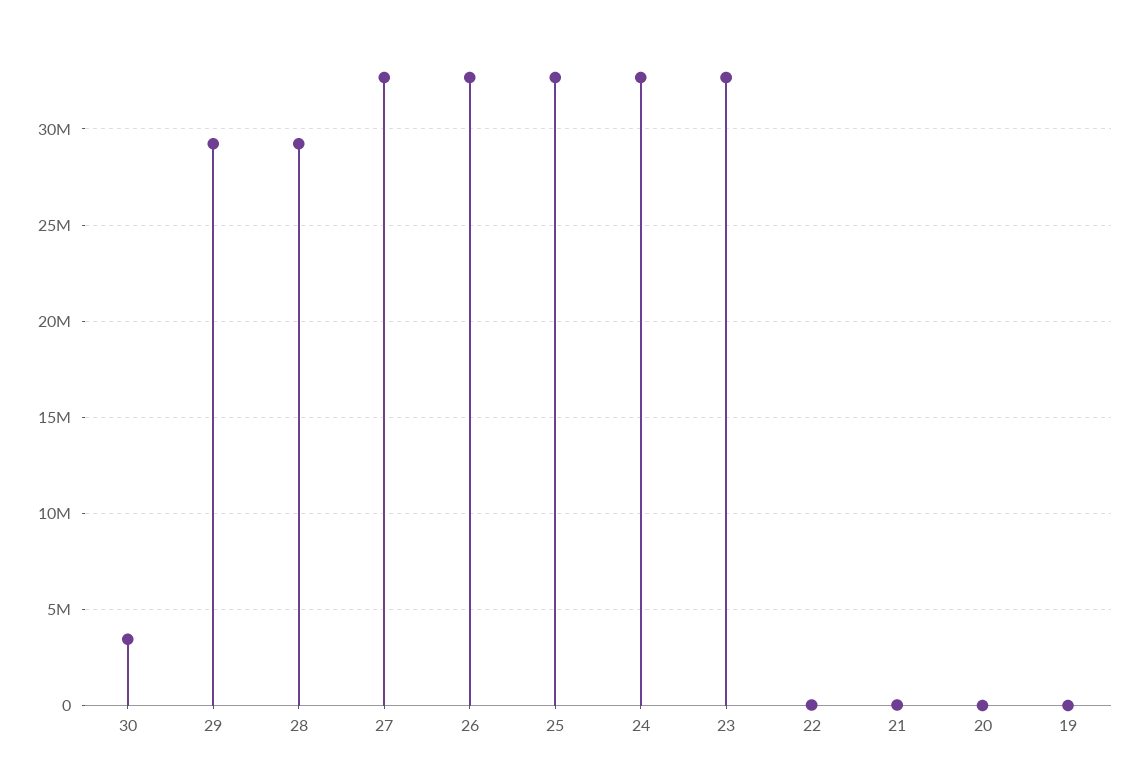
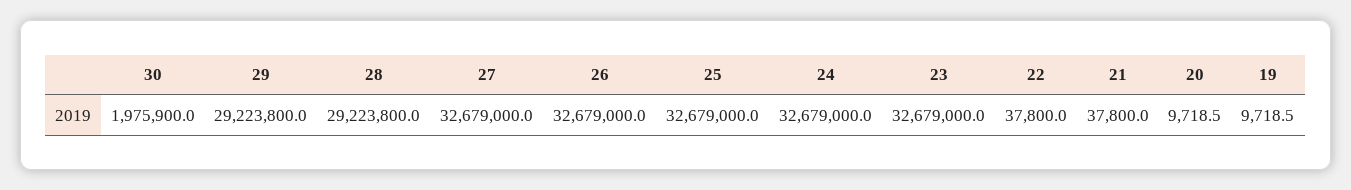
30: 3500000 -> 1975900

